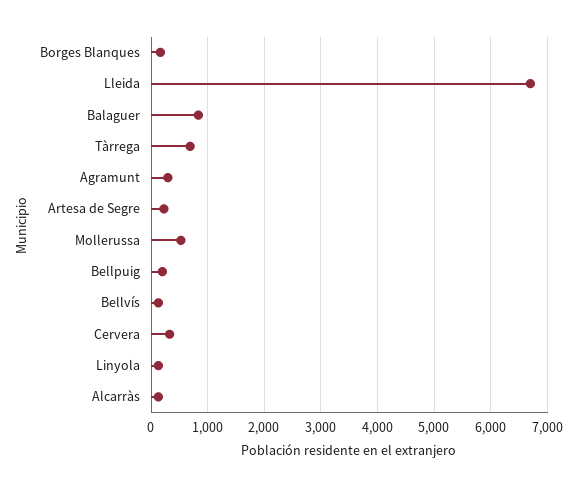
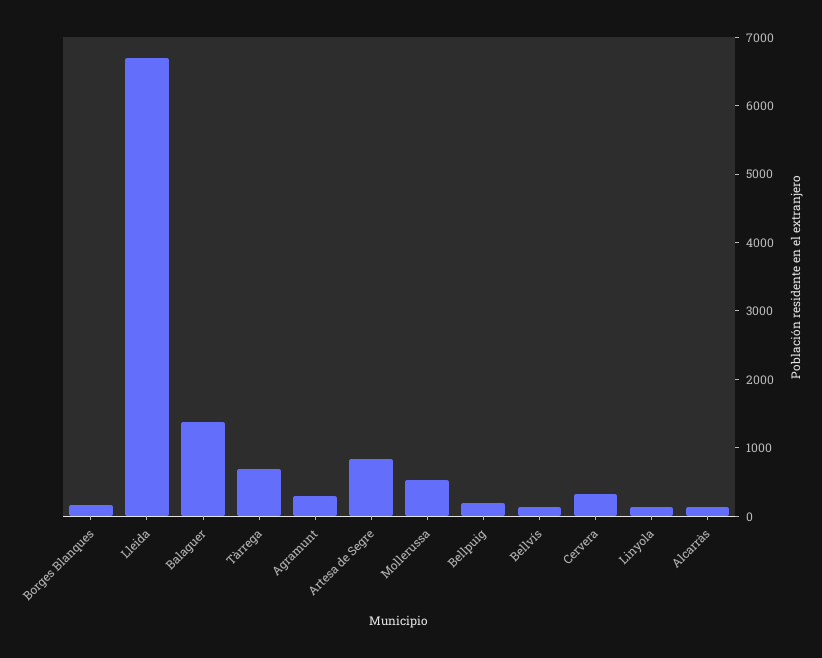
Balaguer: 800 -> 1400
Artesa de Segre: 200 -> 800

